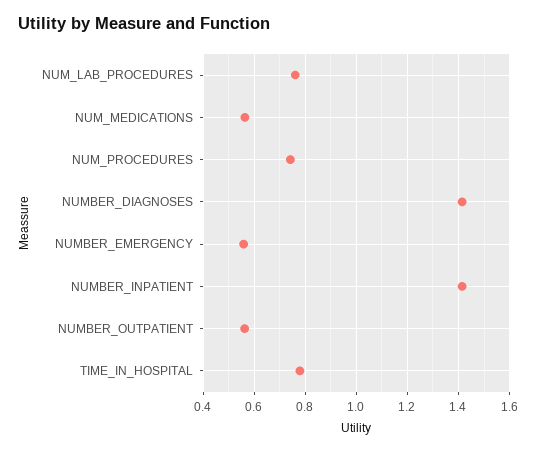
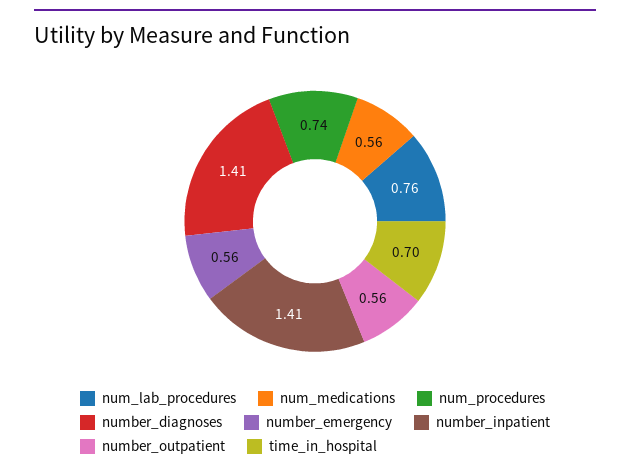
TIME_IN_HOSPITAL: 0.775 -> 0.7

